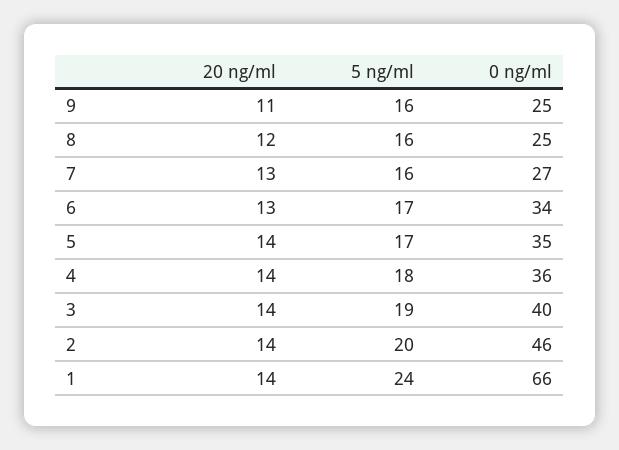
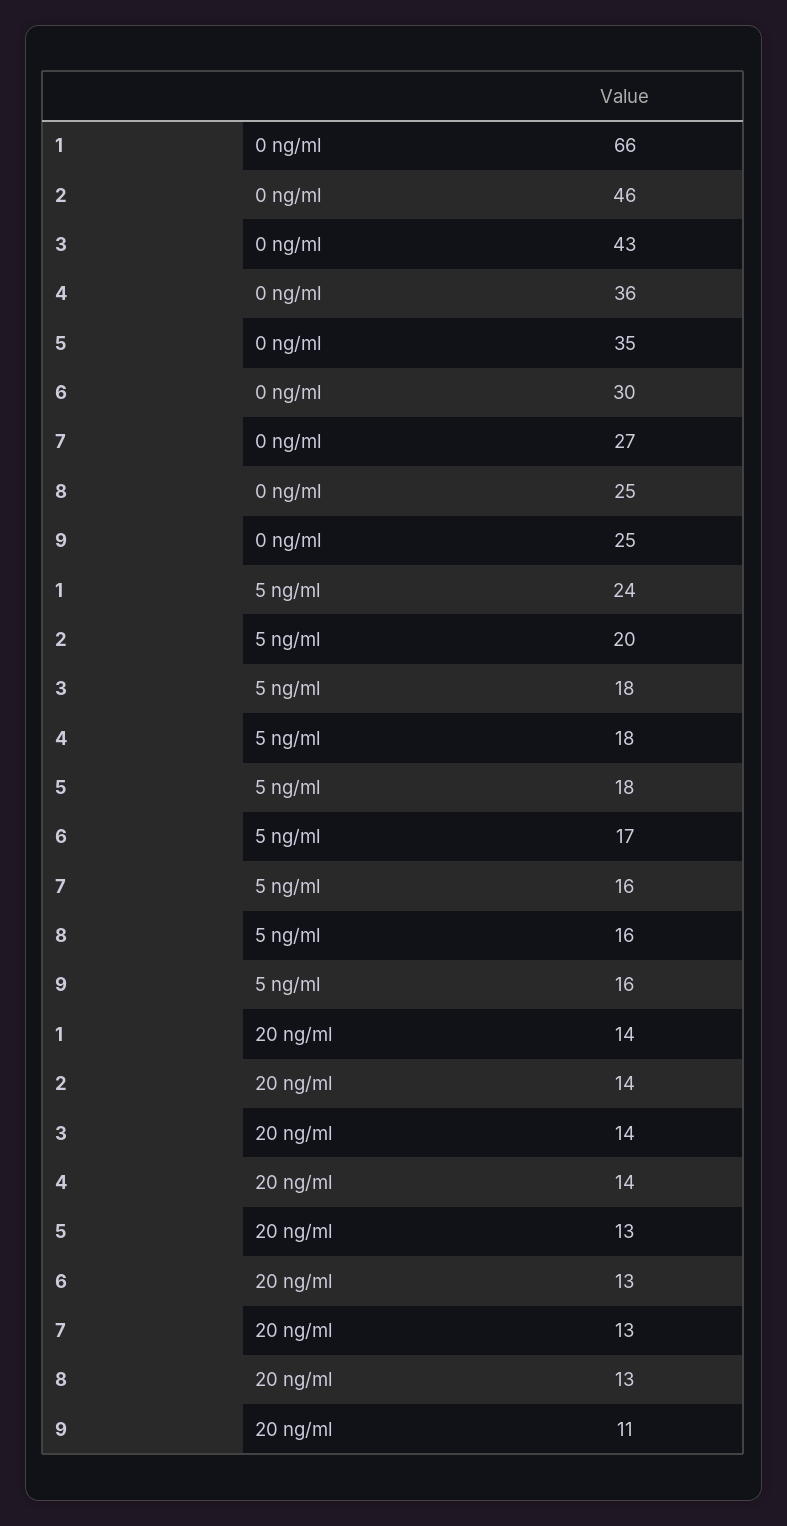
20 ng/ml, 8: 12 -> 13
0 ng/ml, 6: 34 -> 30
20 ng/ml, 5: 14 -> 13
5 ng/ml, 5: 17 -> 18
5 ng/ml, 3: 19 -> 18
0 ng/ml, 3: 40 -> 43

